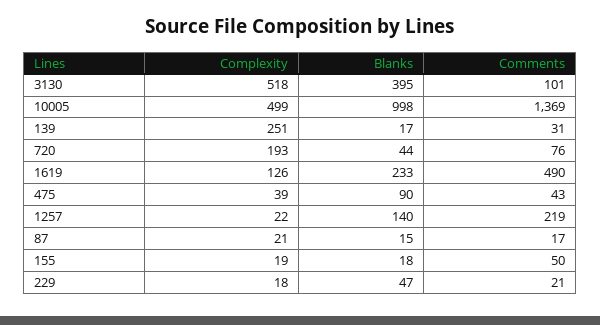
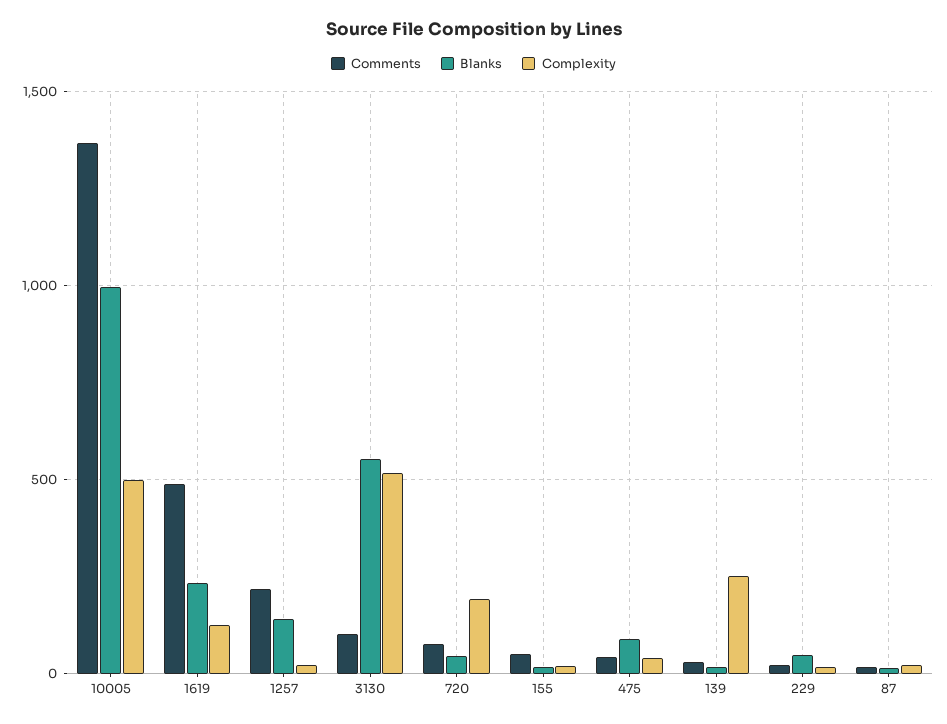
Blanks, 3130: 395 -> 550

